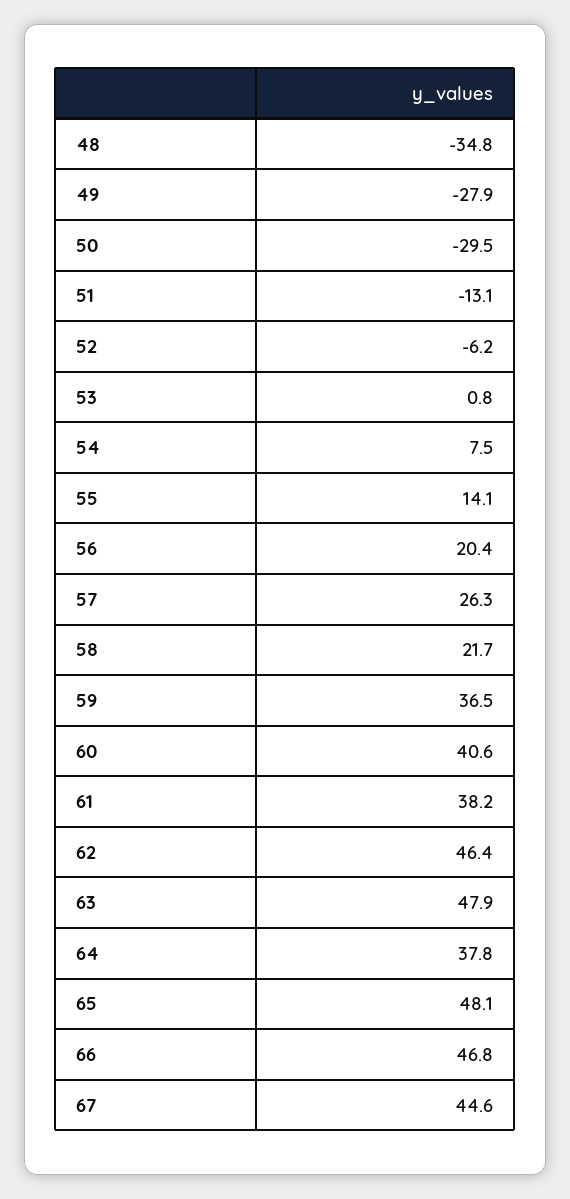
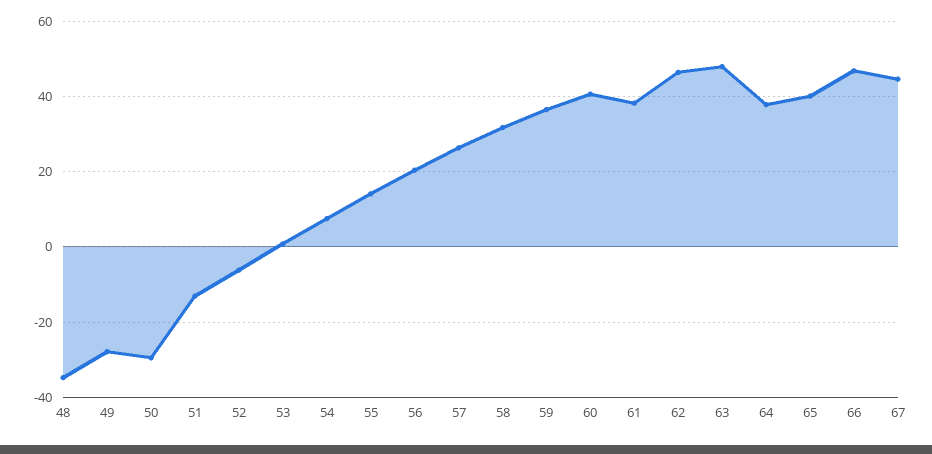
58: 21.7 -> 32
65: 48.1 -> 40

